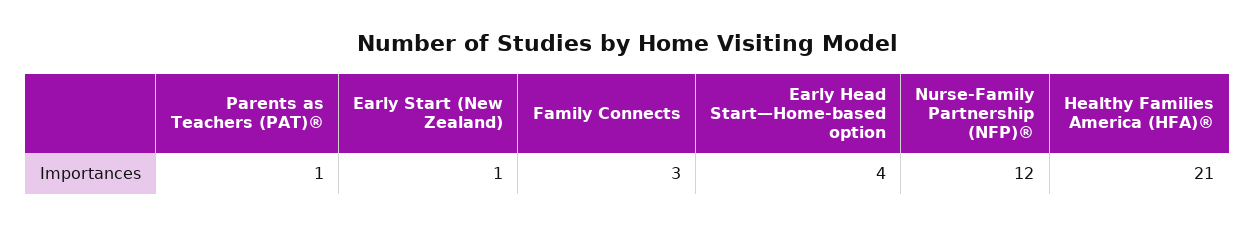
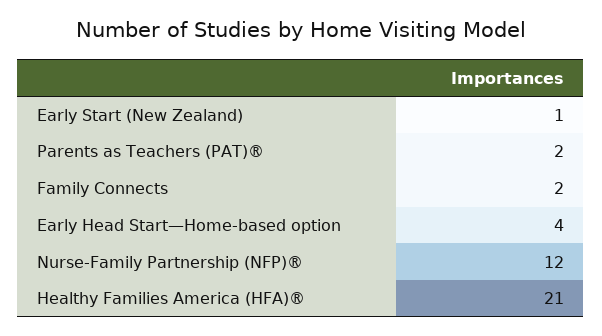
Parents as Teachers (PAT)®: 1 -> 2
Family Connects: 3 -> 2

